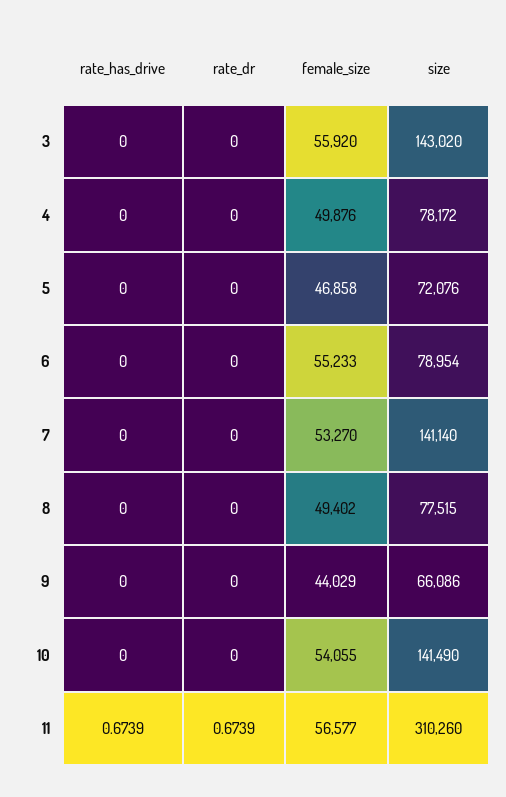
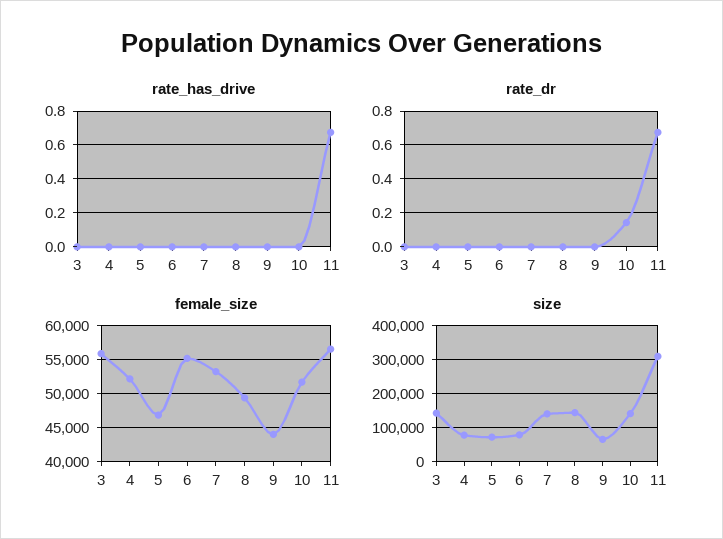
female_size, 4: 49876 -> 52000
size, 8: 77515 -> 140000
rate_dr, 10: 0 -> 0.15
female_size, 10: 54055 -> 52000

